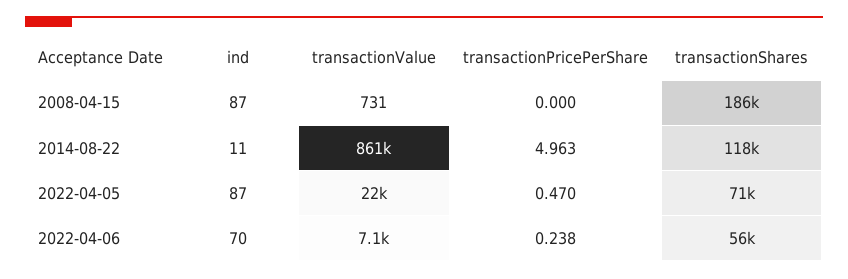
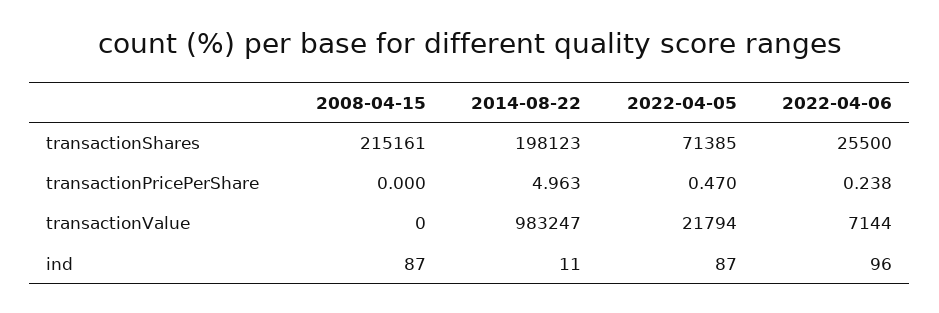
transactionValue, 2008-04-15: 731 -> 0
transactionShares, 2008-04-15: 186000 -> 215161
transactionValue, 2014-08-22: 861000 -> 983247
transactionShares, 2014-08-22: 118000 -> 198123
ind, 2022-04-06: 70 -> 96
transactionShares, 2022-04-06: 56000 -> 25500

